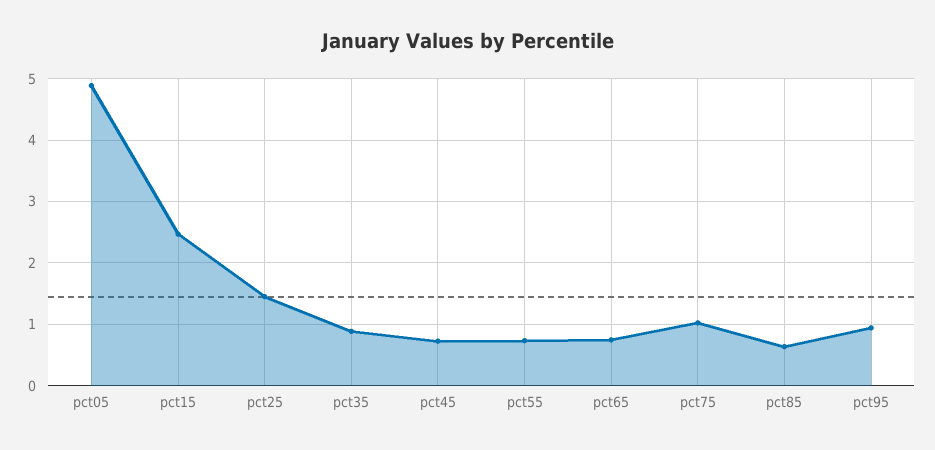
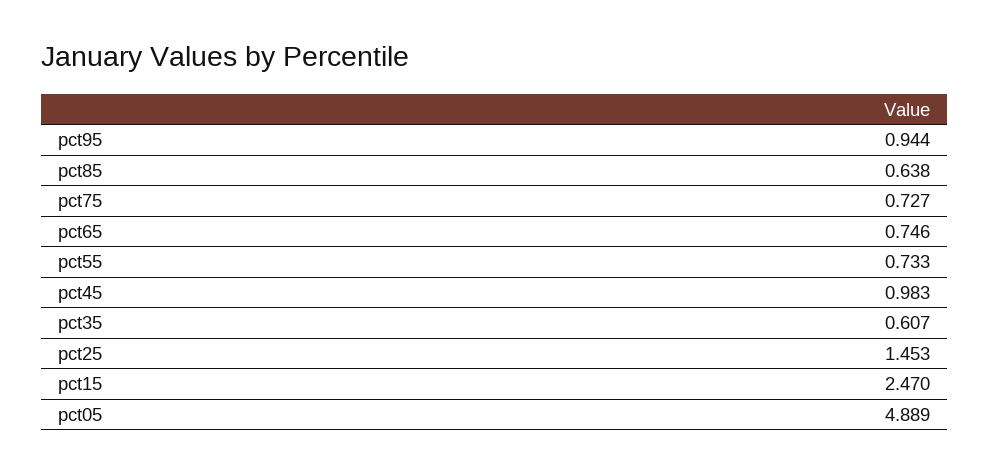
pct35: 0.9 -> 0.607
pct45: 0.7 -> 0.983
pct75: 1 -> 0.727

